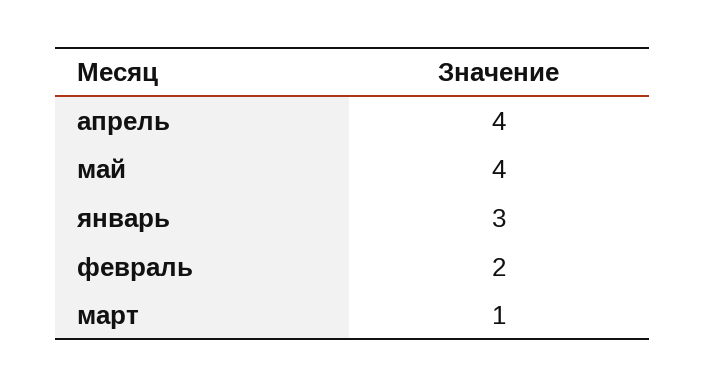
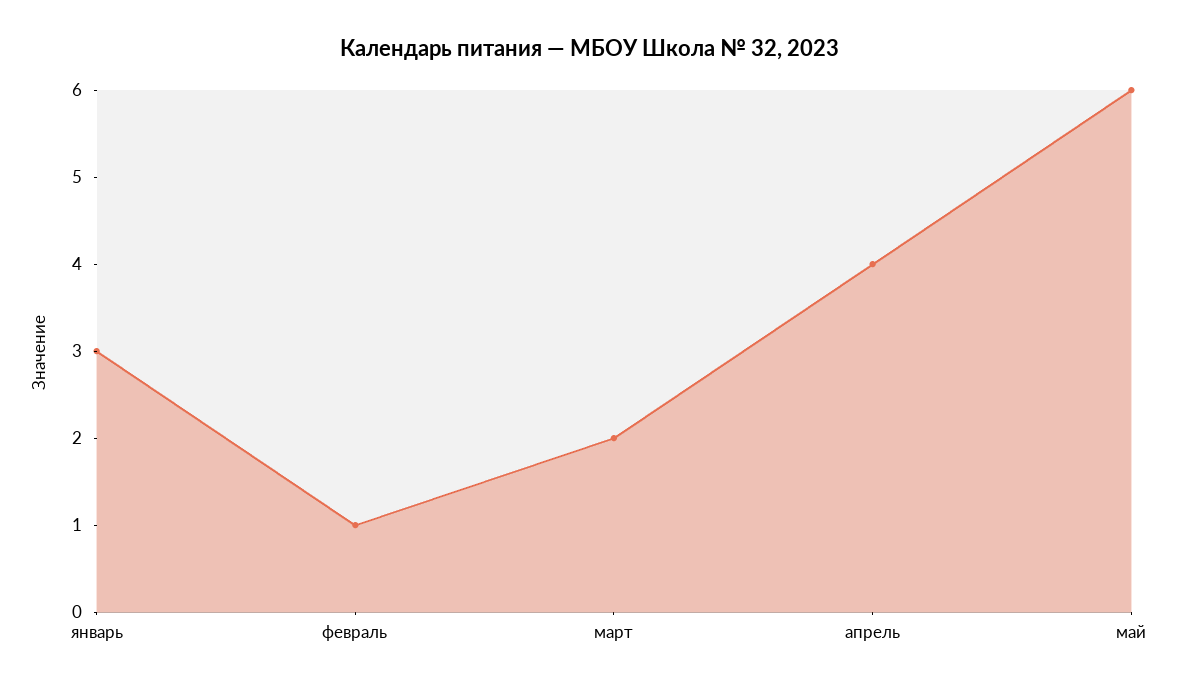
май: 4 -> 6
февраль: 2 -> 1
март: 1 -> 2

